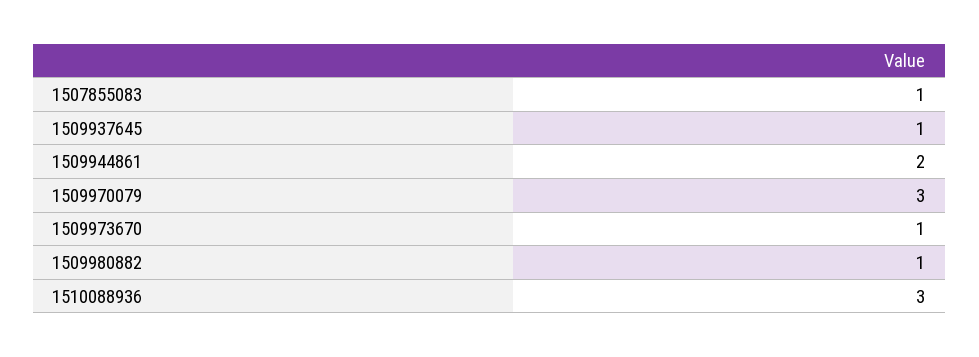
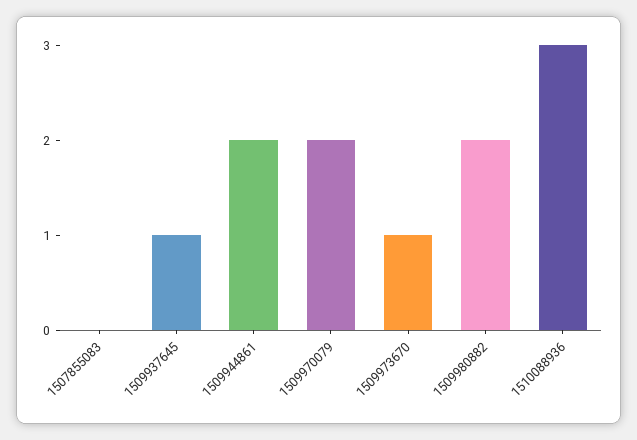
1507855083: 1 -> 0
1509970079: 3 -> 2
1509980882: 1 -> 2

